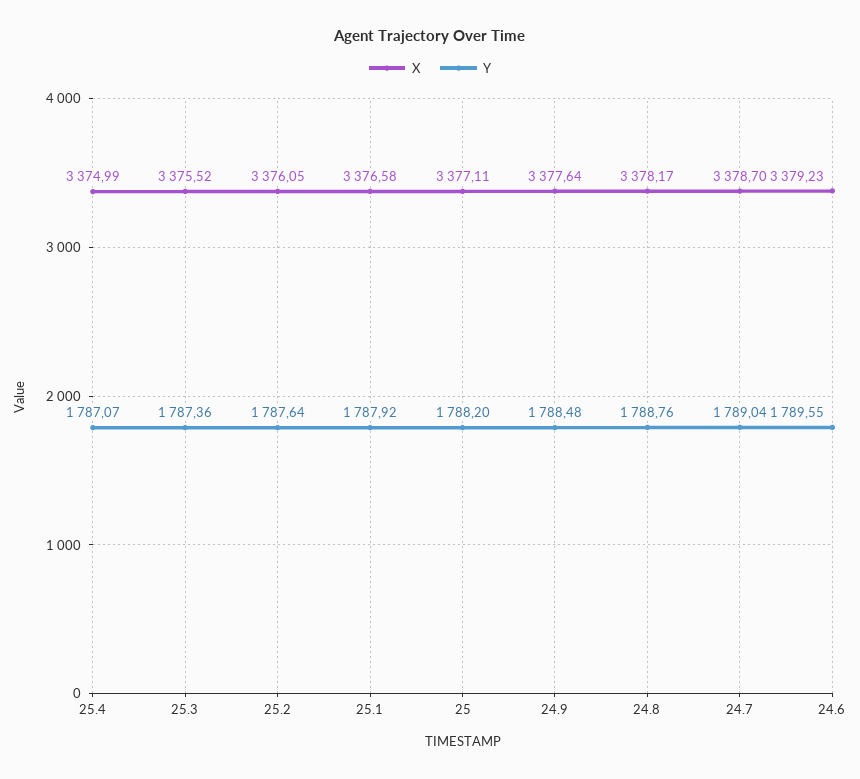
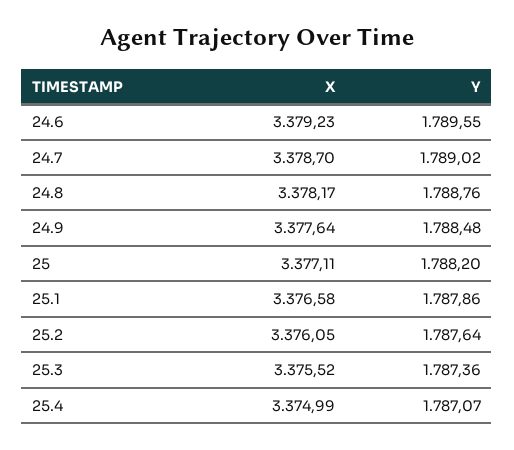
Y, 25.1: 1787.92 -> 1787.86
Y, 24.7: 1789.04 -> 1789.02

